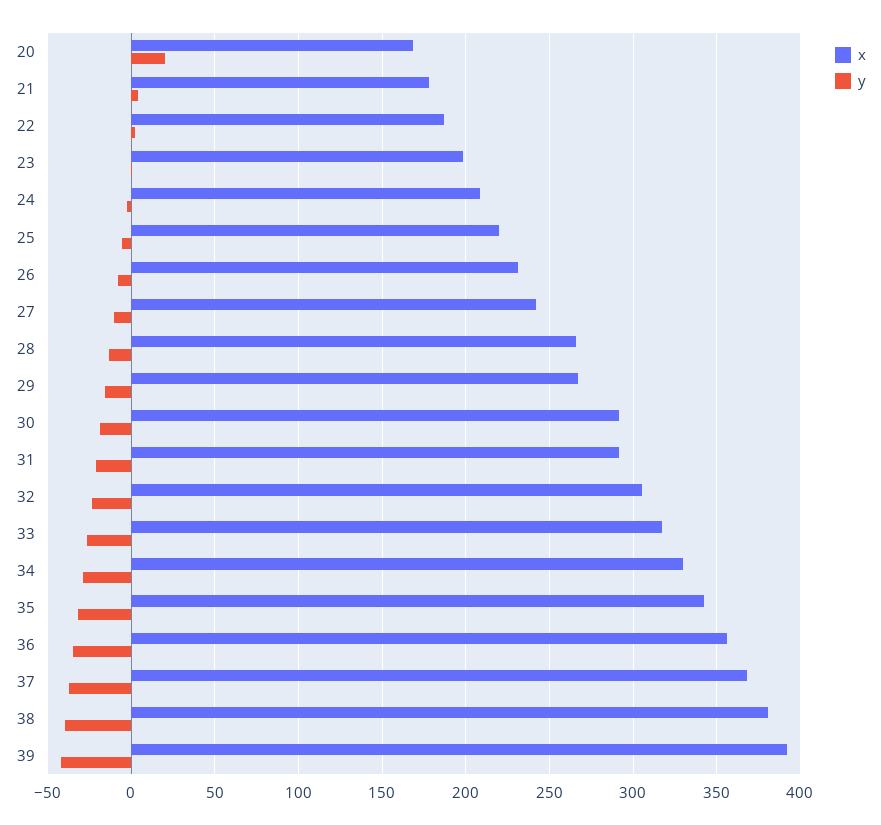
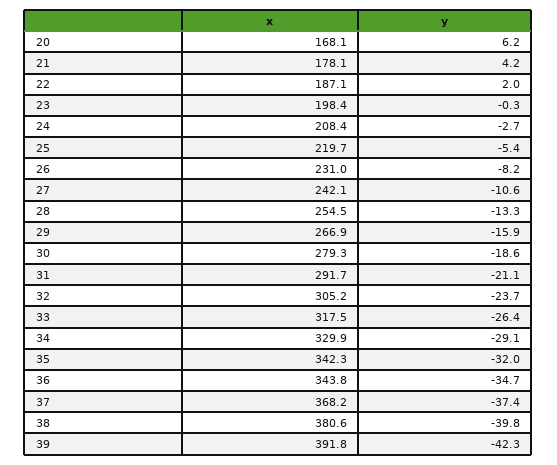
y, 20: 20 -> 6.2
x, 28: 265 -> 254.5
x, 30: 290 -> 279.3
x, 36: 355 -> 343.8

